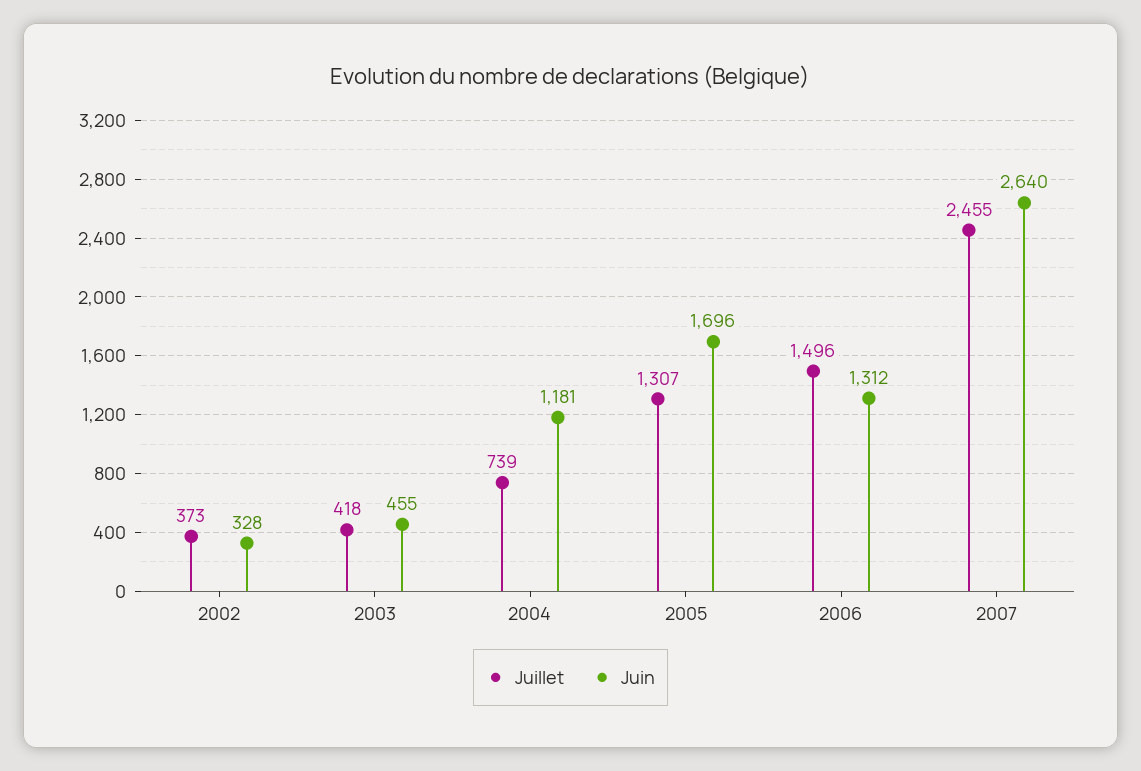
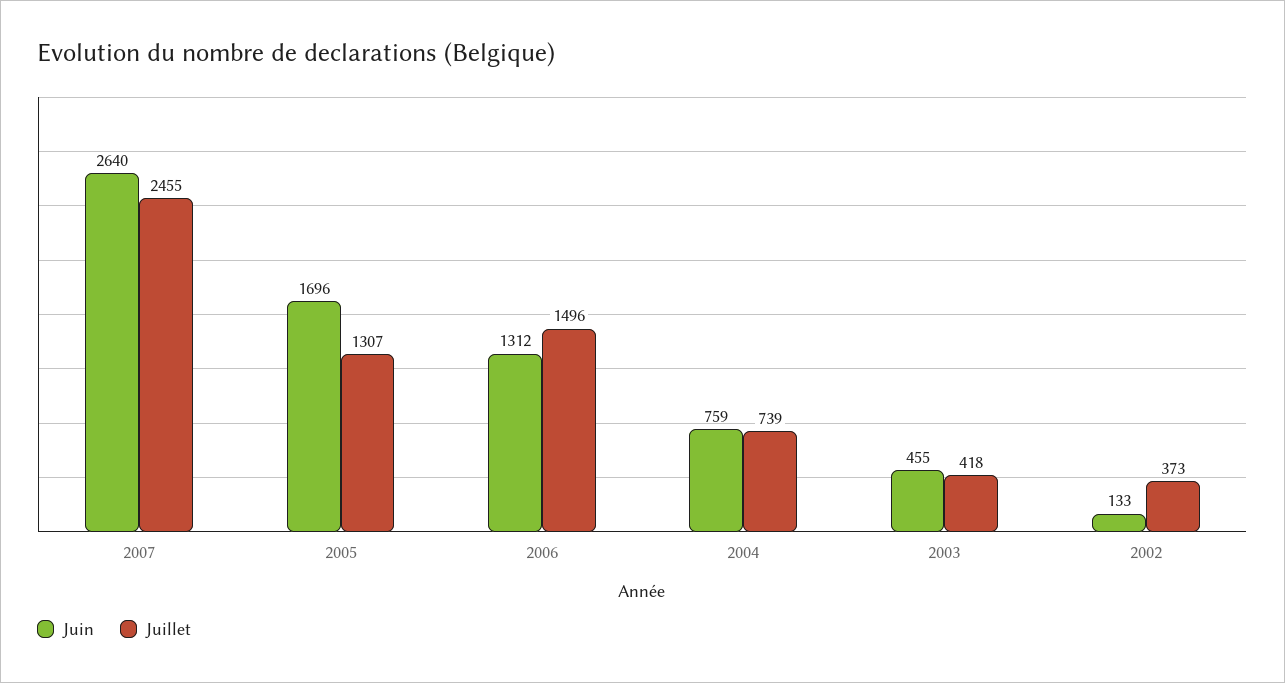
Juin, 2002: 328 -> 133
Juin, 2004: 1181 -> 759

